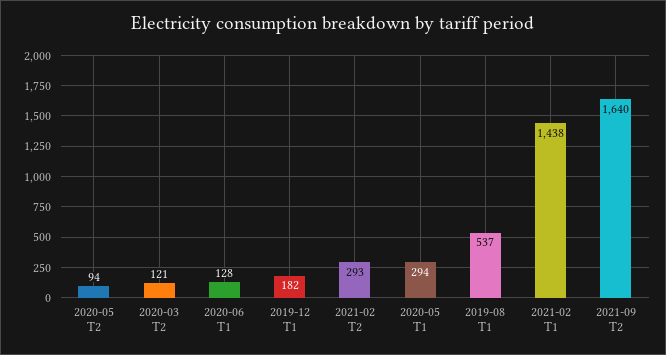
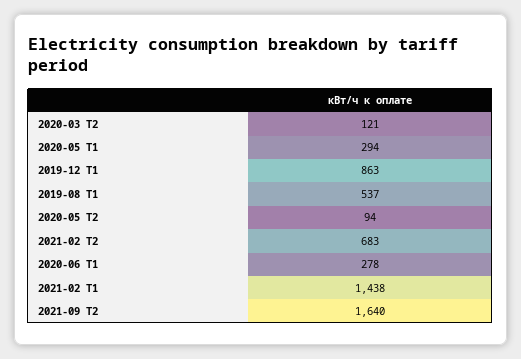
2020-06 Т1: 128 -> 278
2019-12 Т1: 182 -> 863
2021-02 Т2: 293 -> 683

